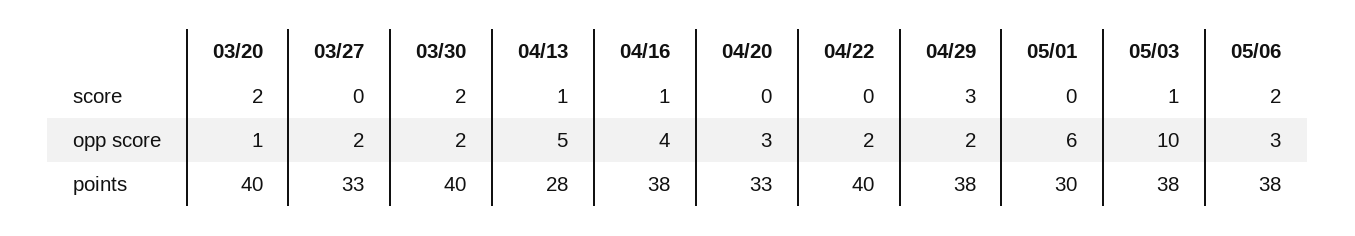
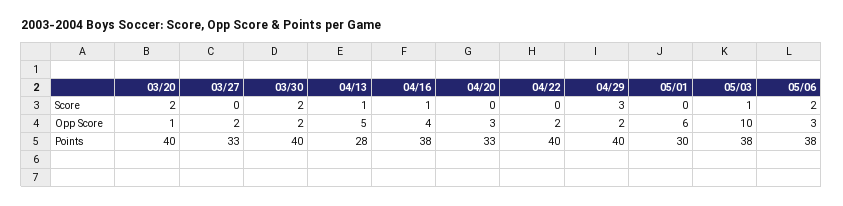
04/29, points: 38 -> 40

